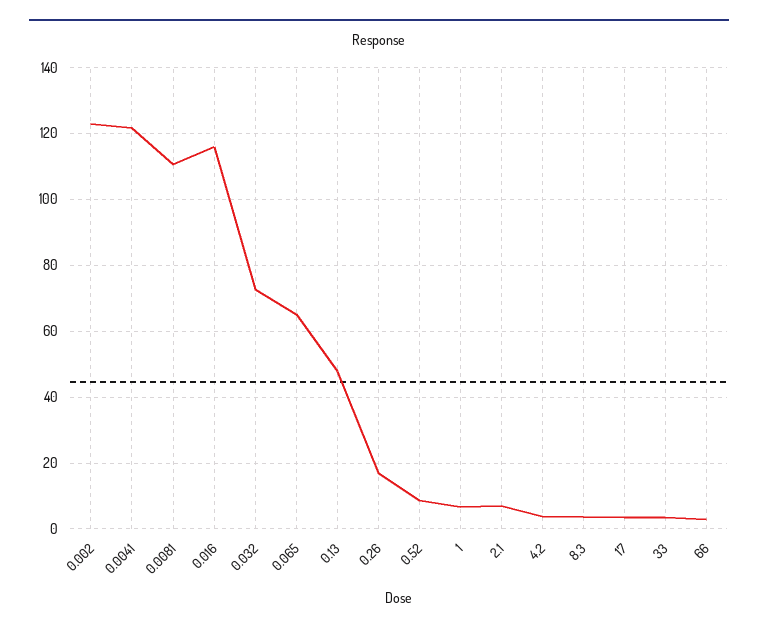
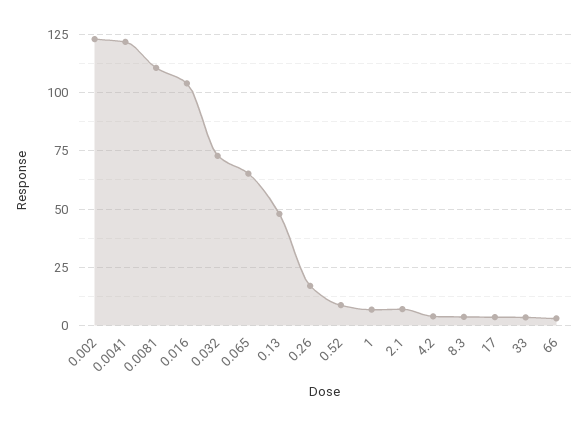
0.016: 116 -> 105

